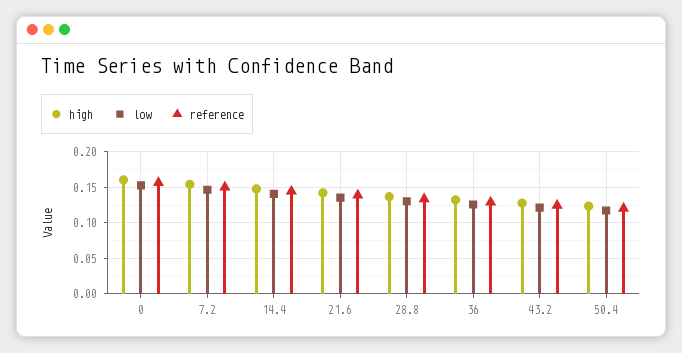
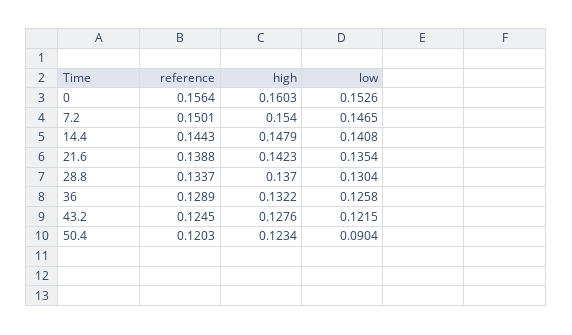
low, 50.4: 0.12 -> 0.0904

